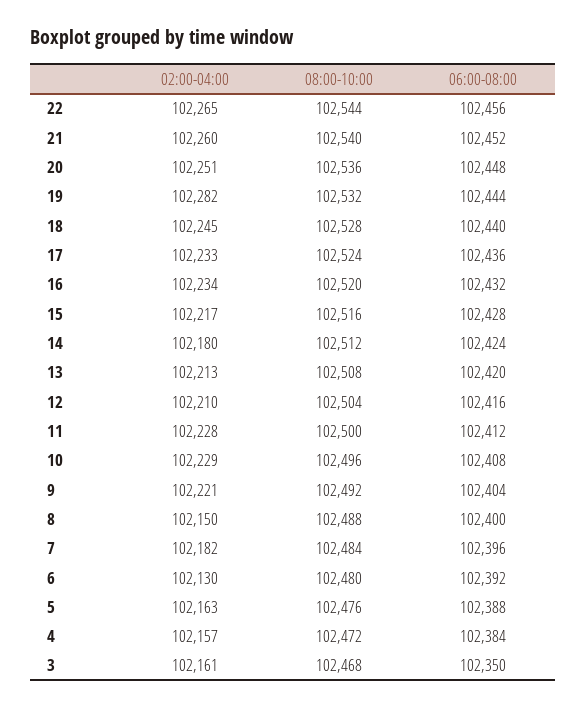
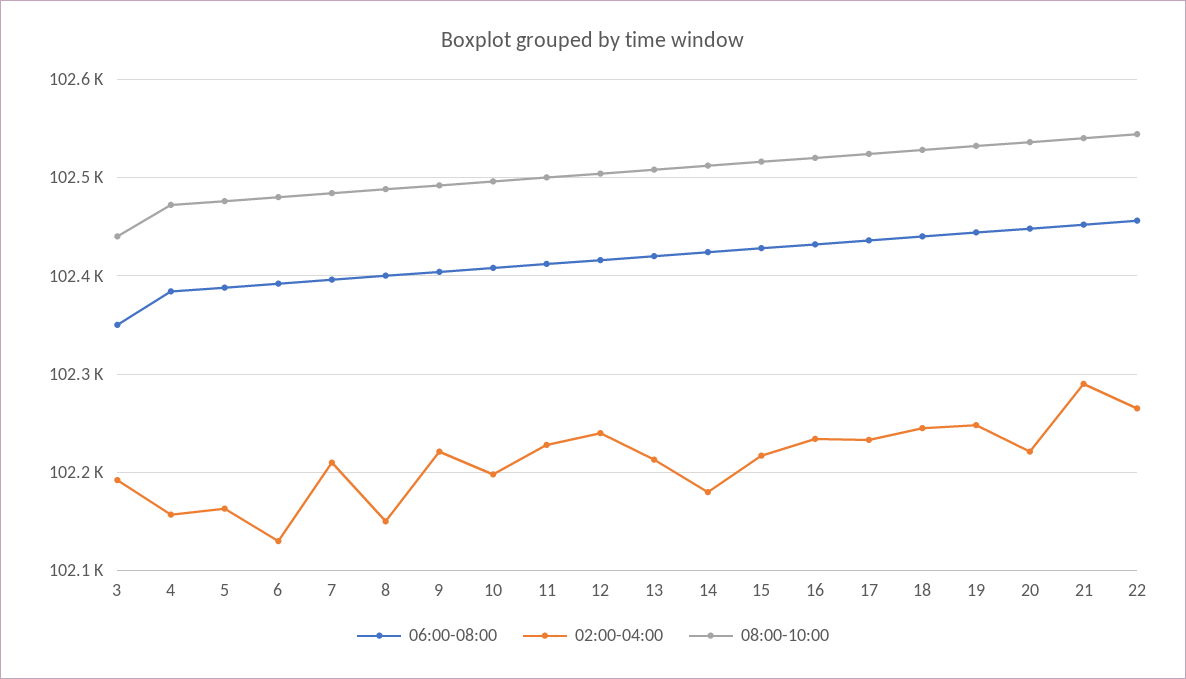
02:00-04:00, 21: 102260 -> 102290
02:00-04:00, 20: 102251 -> 102220
02:00-04:00, 19: 102282 -> 102250
02:00-04:00, 12: 102210 -> 102240
02:00-04:00, 10: 102229 -> 102200
02:00-04:00, 7: 102182 -> 102210
02:00-04:00, 3: 102161 -> 102190
08:00-10:00, 3: 102468 -> 102440

